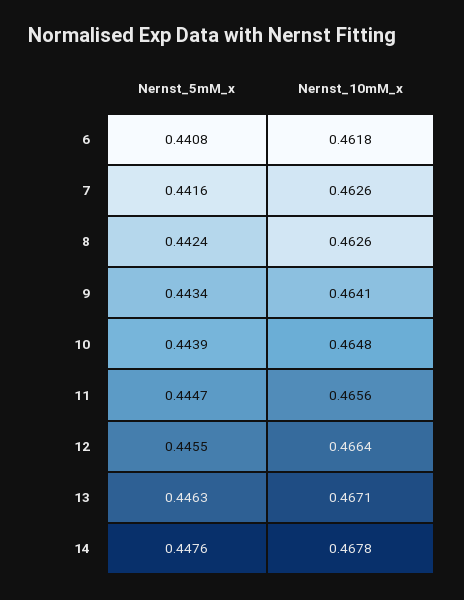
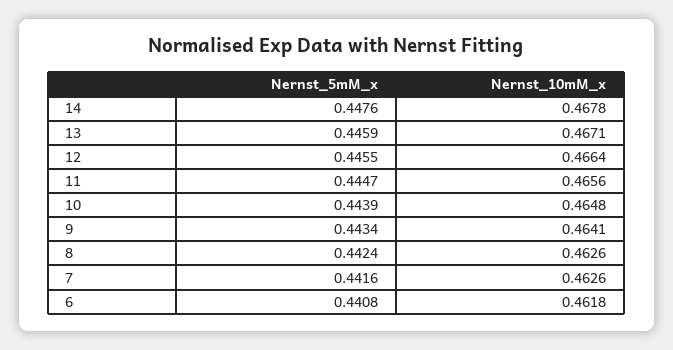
Nernst_5mM_x, 13: 0.4463 -> 0.4459

